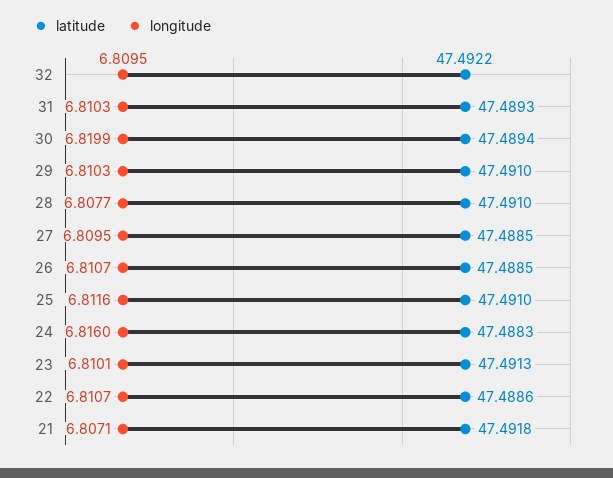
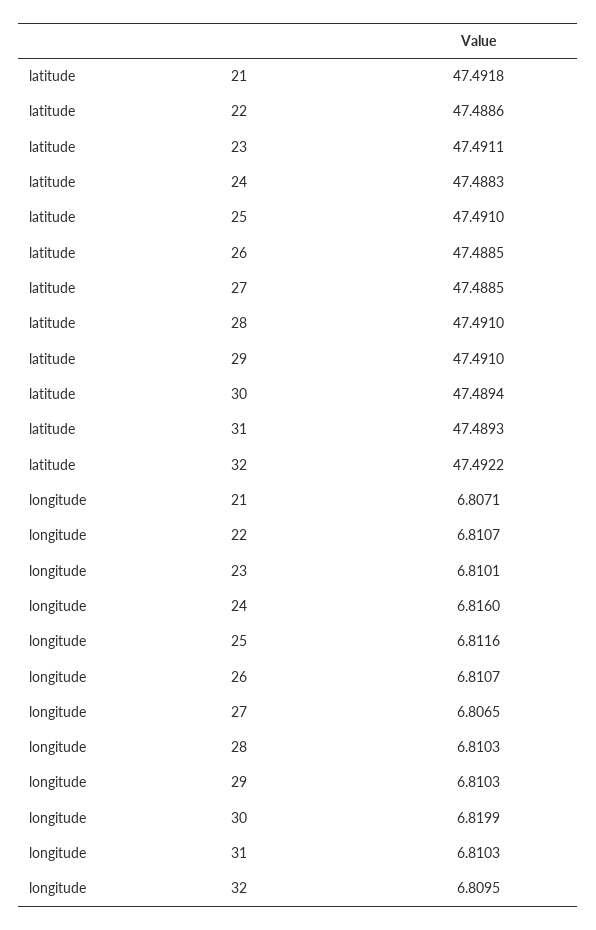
longitude, 28: 6.8077 -> 6.8103
longitude, 27: 6.8095 -> 6.8065
latitude, 23: 47.4913 -> 47.4911

